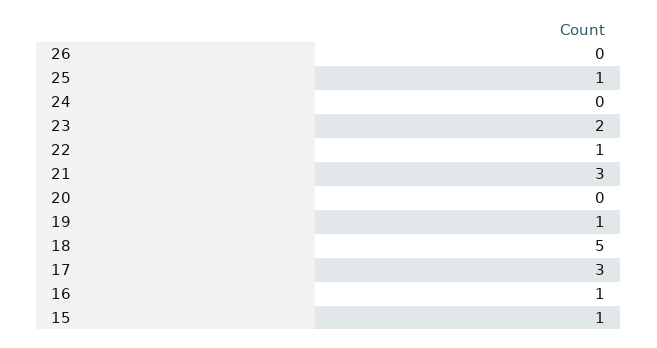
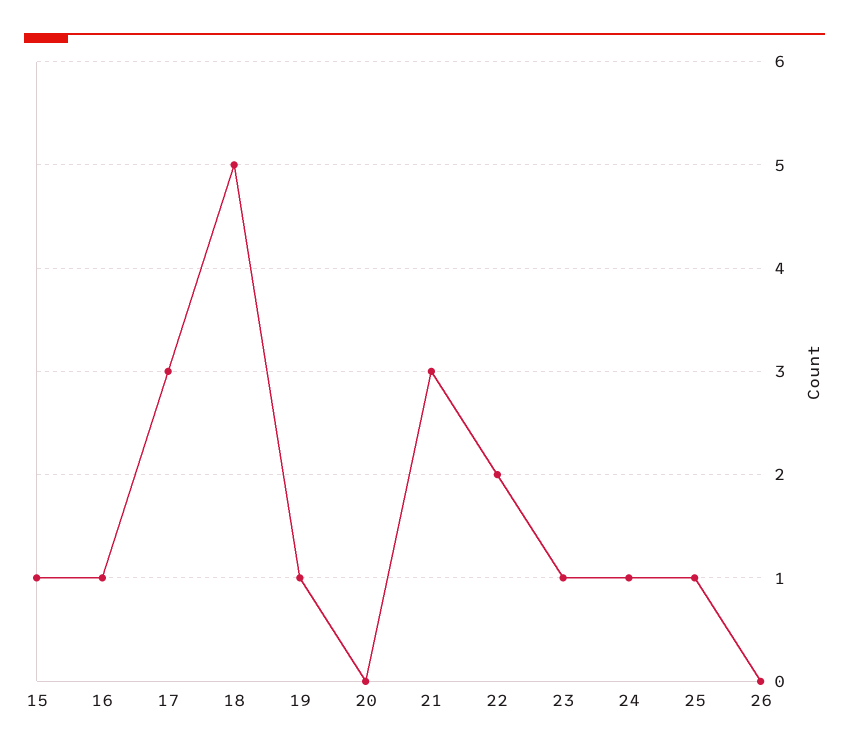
24: 0 -> 1
23: 2 -> 1
22: 1 -> 2

